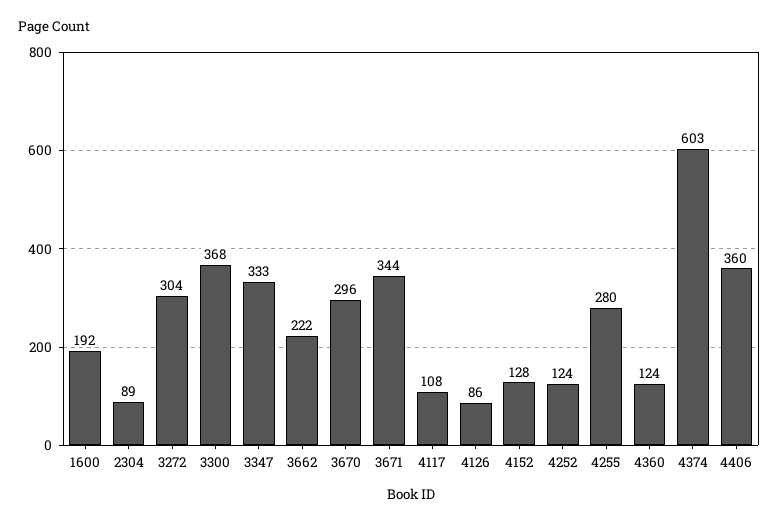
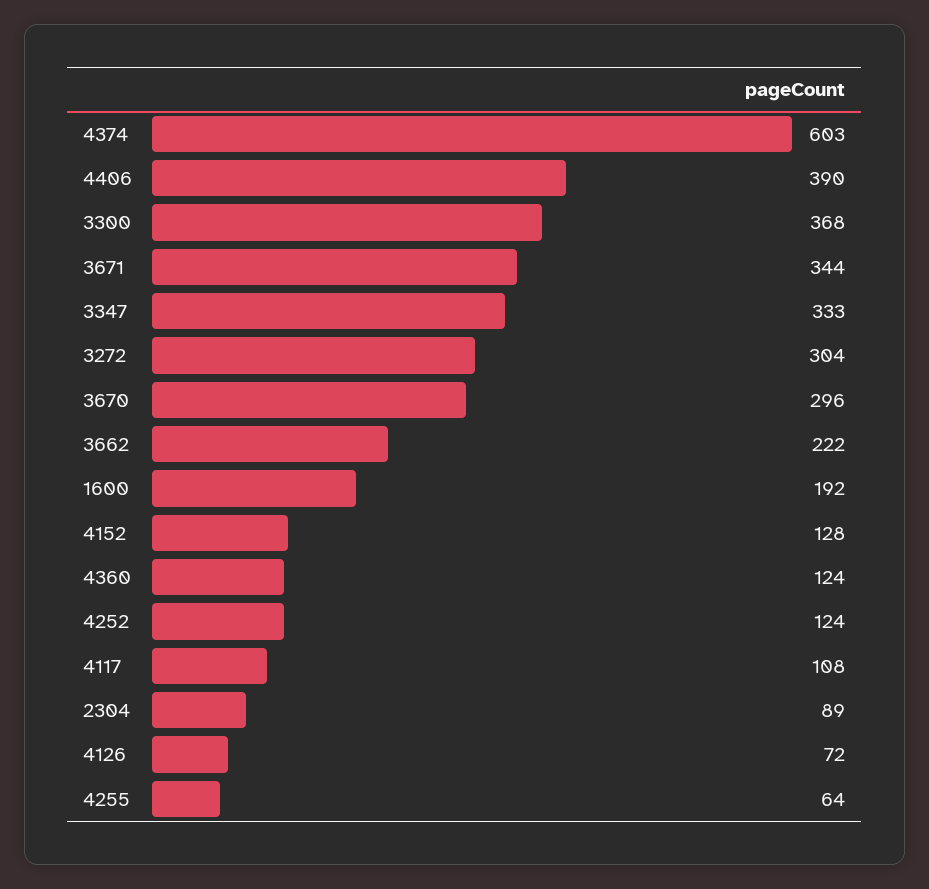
4126: 86 -> 72
4255: 280 -> 64
4406: 360 -> 390

